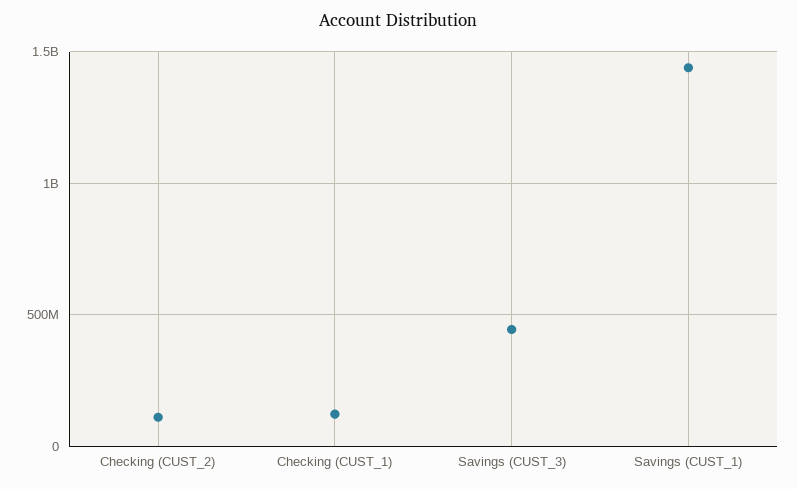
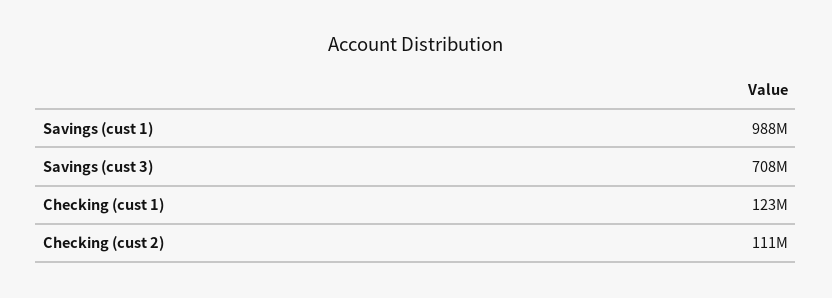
Savings (CUST_3): 450000000 -> 708000000
Savings (CUST_1): 1450000000 -> 988000000

